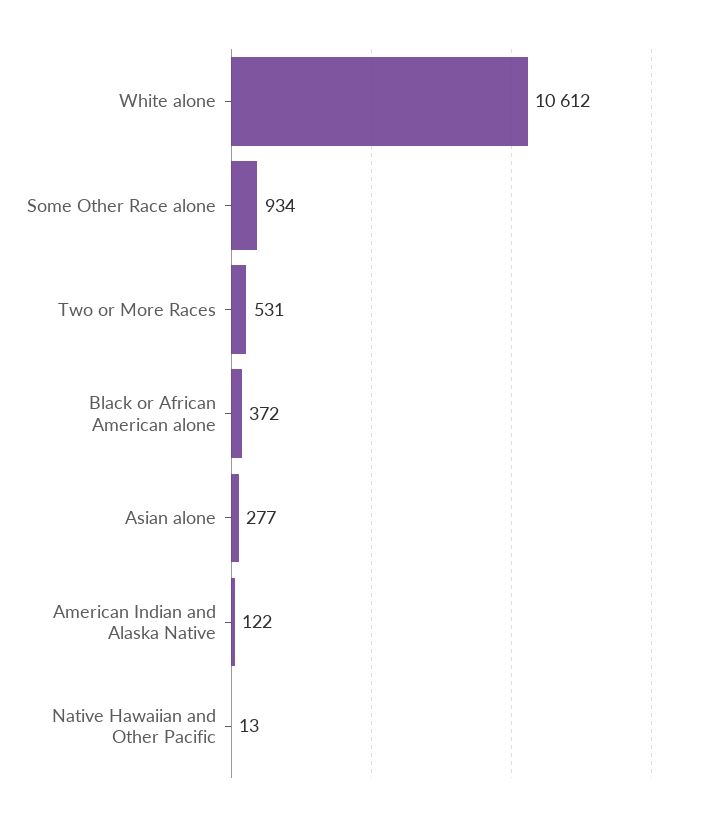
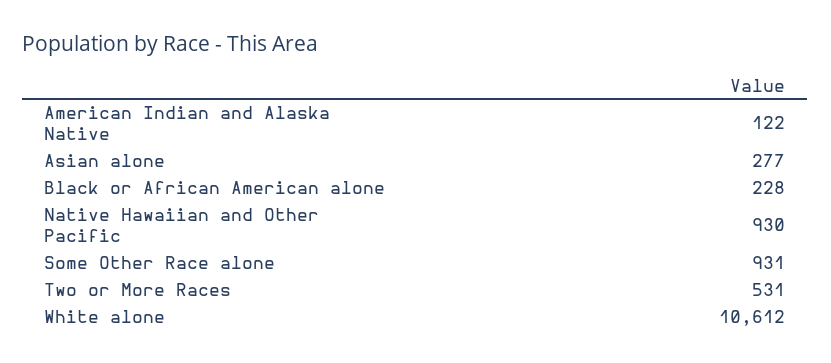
Some Other Race alone: 934 -> 931
Black or African American alone: 372 -> 228
Native Hawaiian and Other Pacific: 13 -> 930

